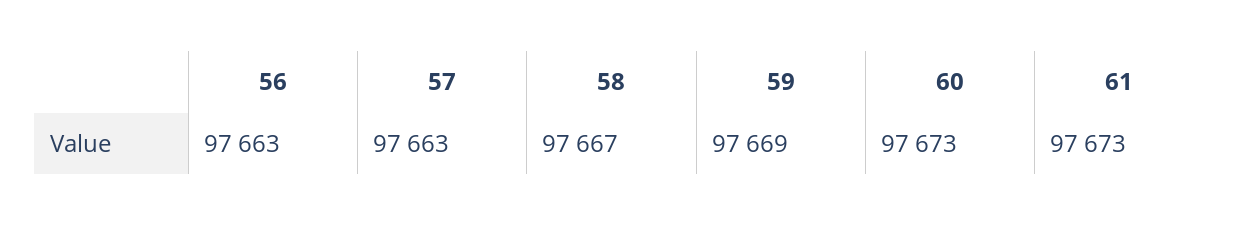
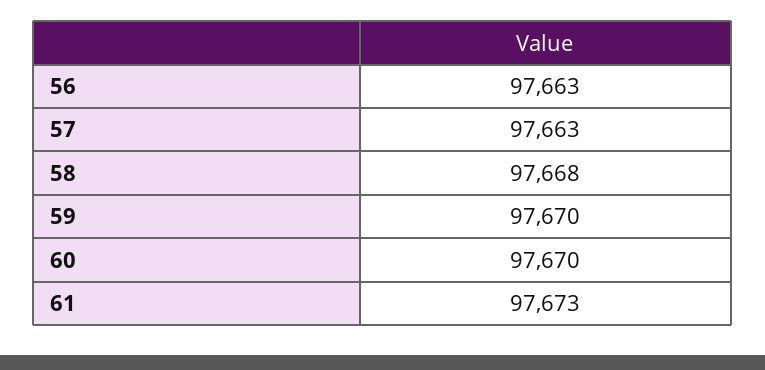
58: 97667 -> 97668
59: 97669 -> 97670
60: 97673 -> 97670

